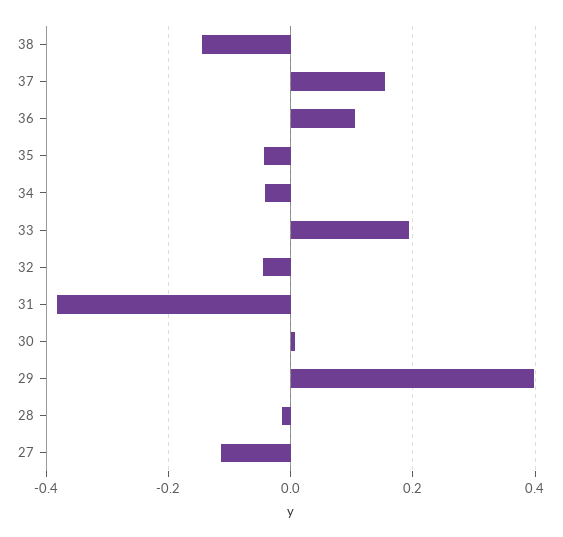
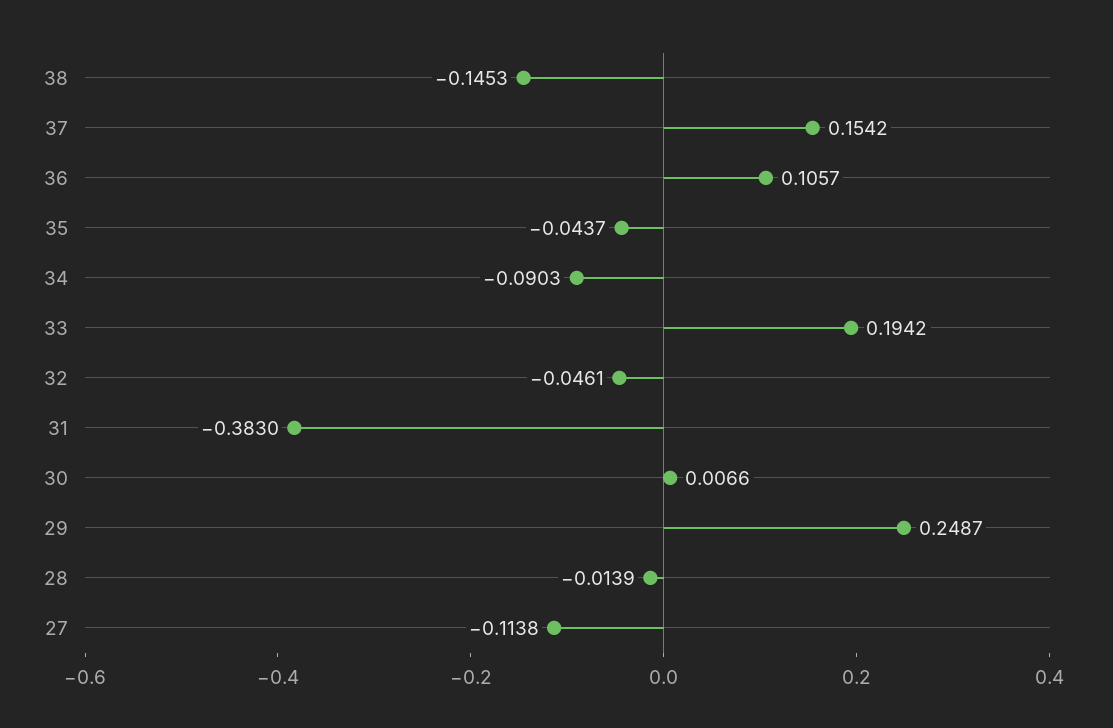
34: -0.04 -> -0.0903
29: 0.4 -> 0.2487

